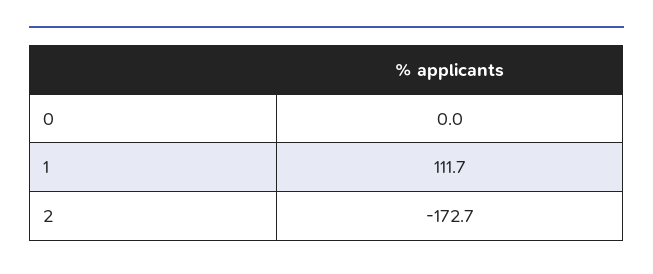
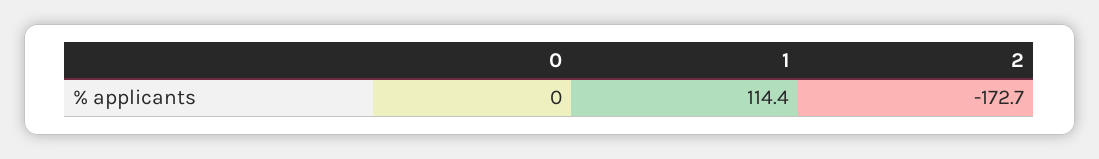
1: 111.7 -> 114.4

